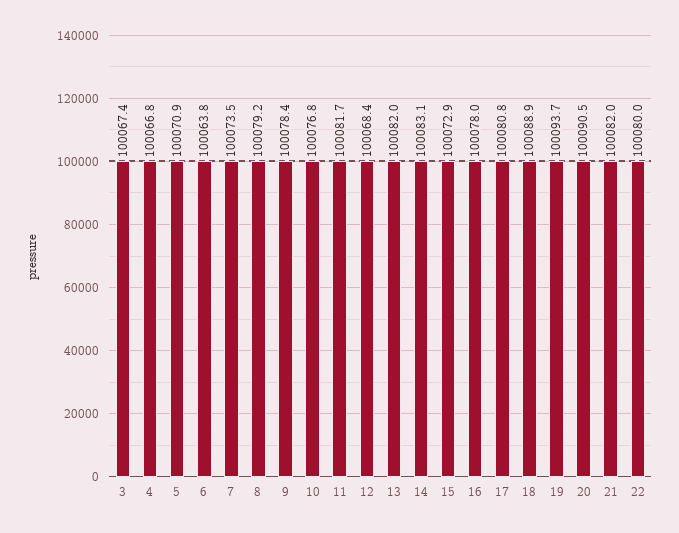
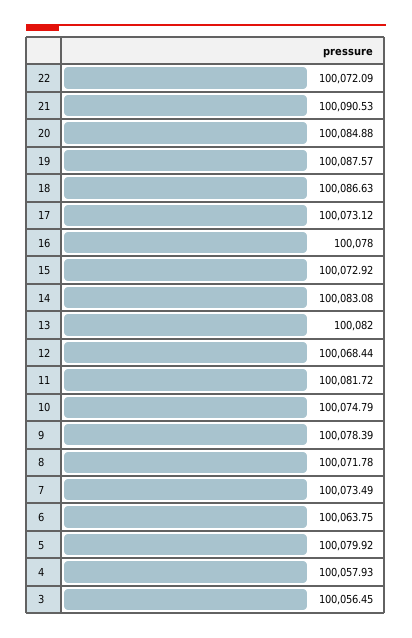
3: 100067.4 -> 100056.45
4: 100066.8 -> 100057.93
5: 100070.9 -> 100079.92
8: 100079.2 -> 100071.78
10: 100076.8 -> 100074.79
17: 100080.8 -> 100073.12
18: 100088.9 -> 100086.63
19: 100093.7 -> 100087.57
20: 100090.5 -> 100084.88
21: 100082 -> 100090.53
22: 100080 -> 100072.09

